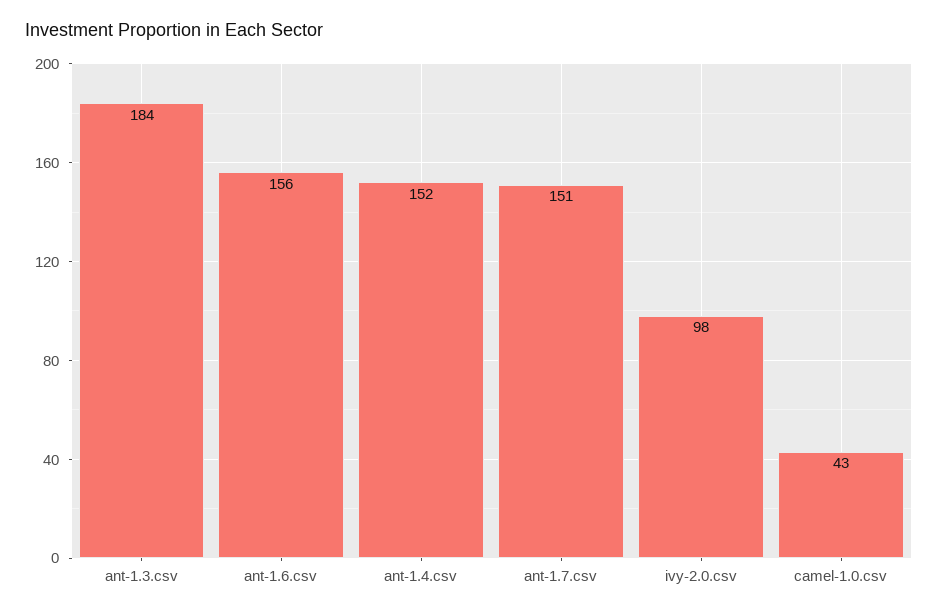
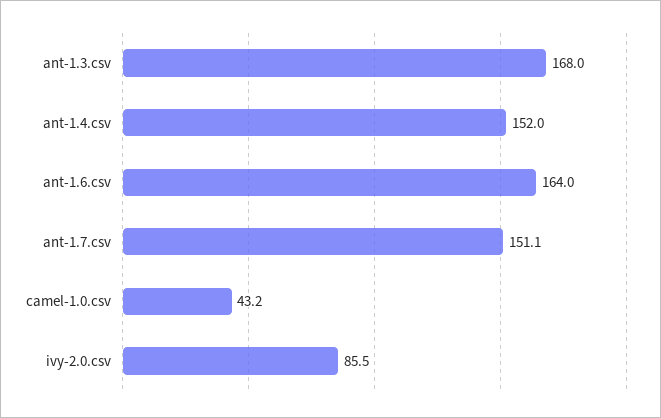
ant-1.3.csv: 184 -> 168
ant-1.6.csv: 156 -> 164
ivy-2.0.csv: 98 -> 85.5

